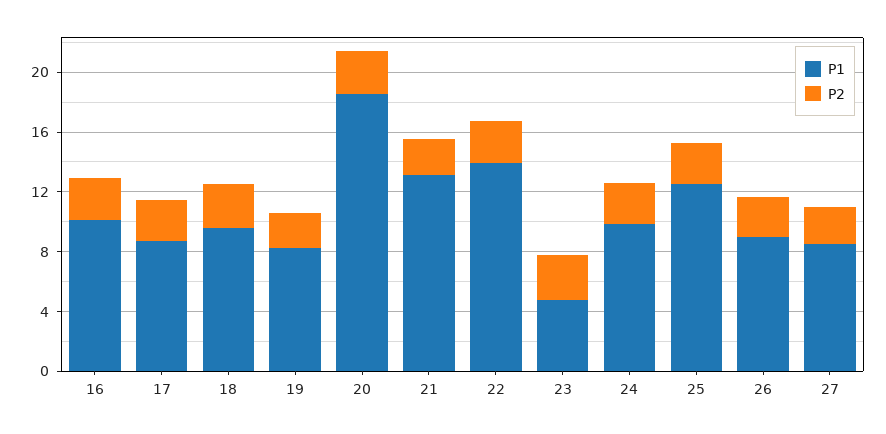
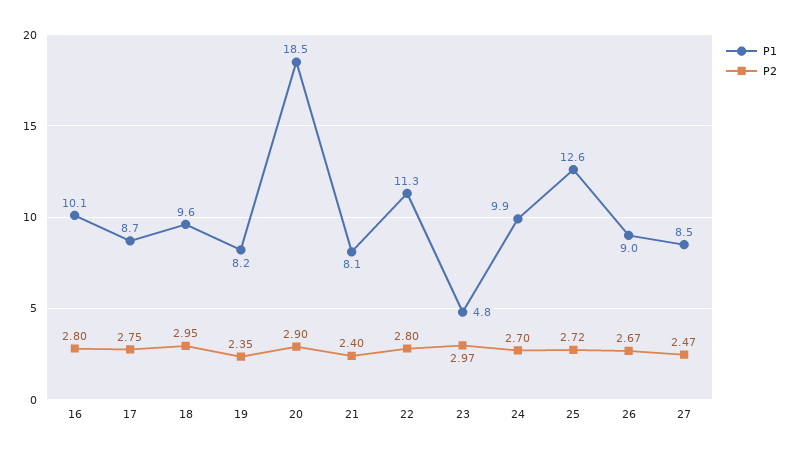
P1, 21: 13 -> 8.1
P1, 22: 14 -> 11.3

